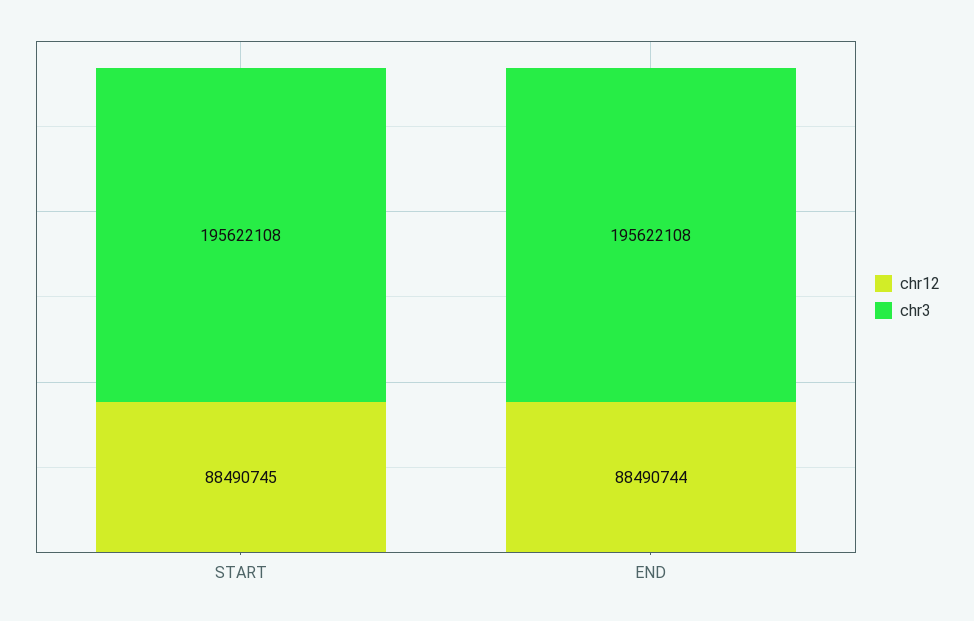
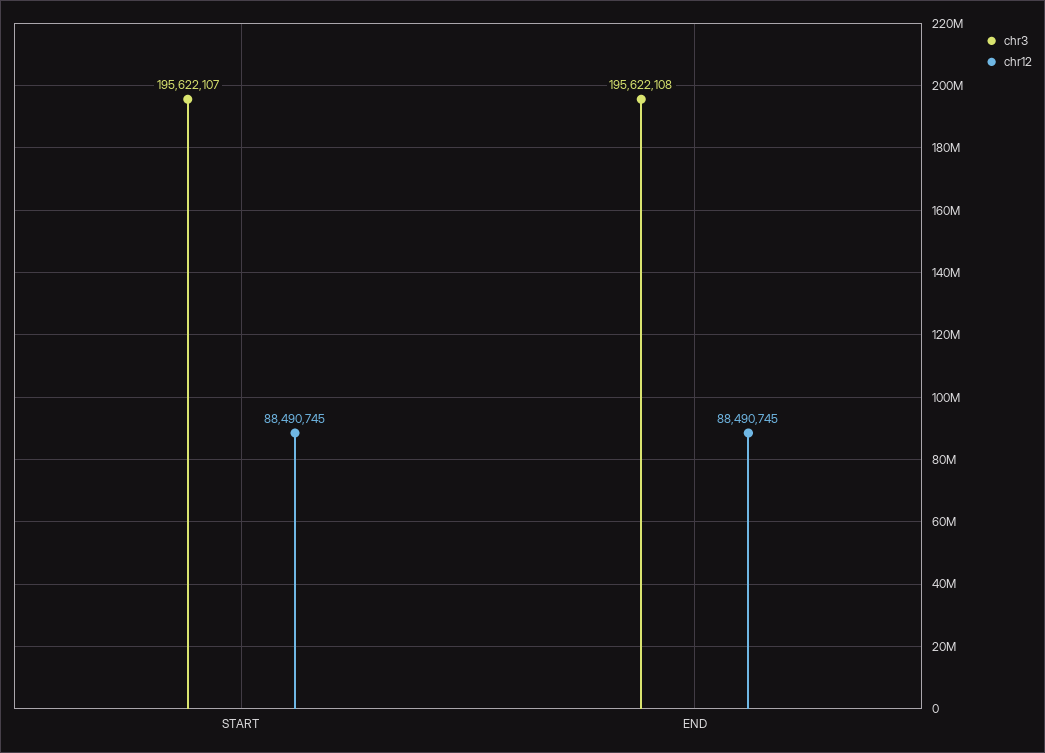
chr3, START: 195622108 -> 195622107
chr12, END: 88490744 -> 88490745

